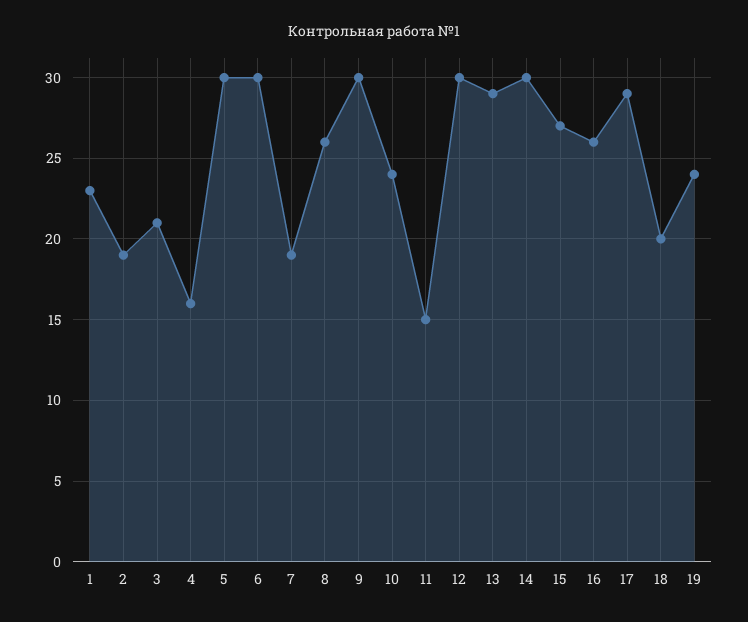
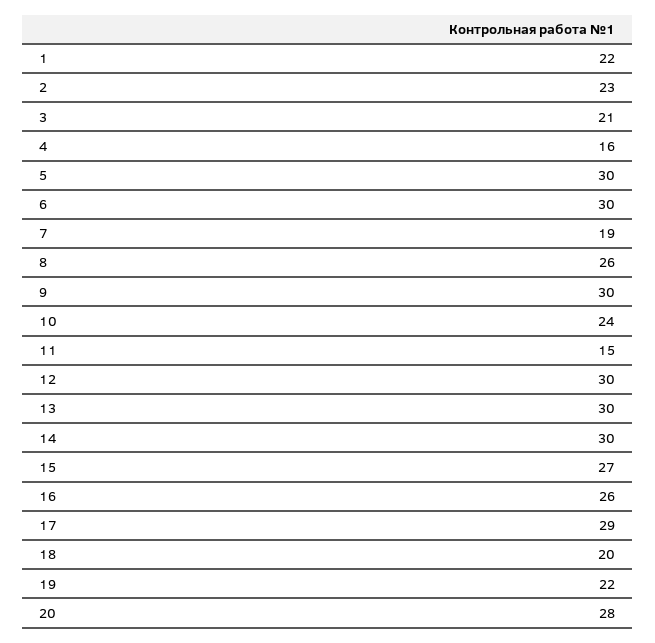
1: 23 -> 22
2: 19 -> 23
13: 29 -> 30
19: 24 -> 22
20: none -> 28

